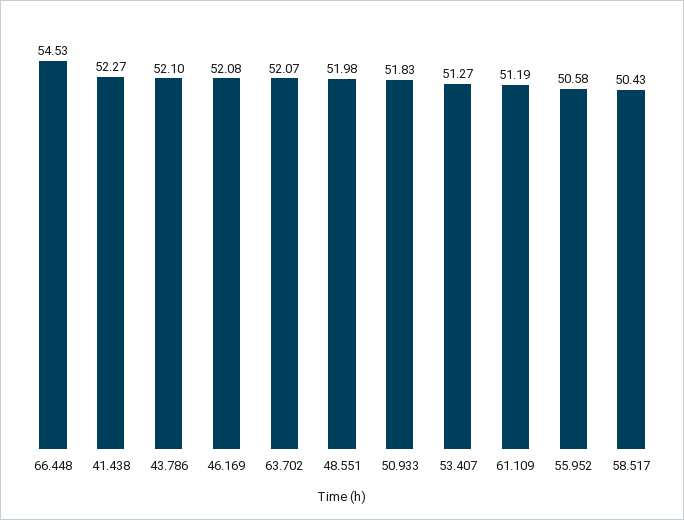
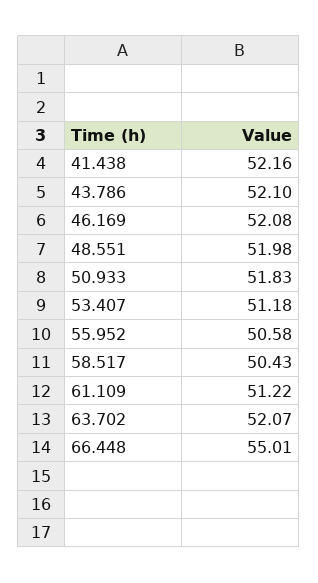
66.448: 54.53 -> 55.01
41.438: 52.27 -> 52.16
53.407: 51.27 -> 51.18
61.109: 51.19 -> 51.22

